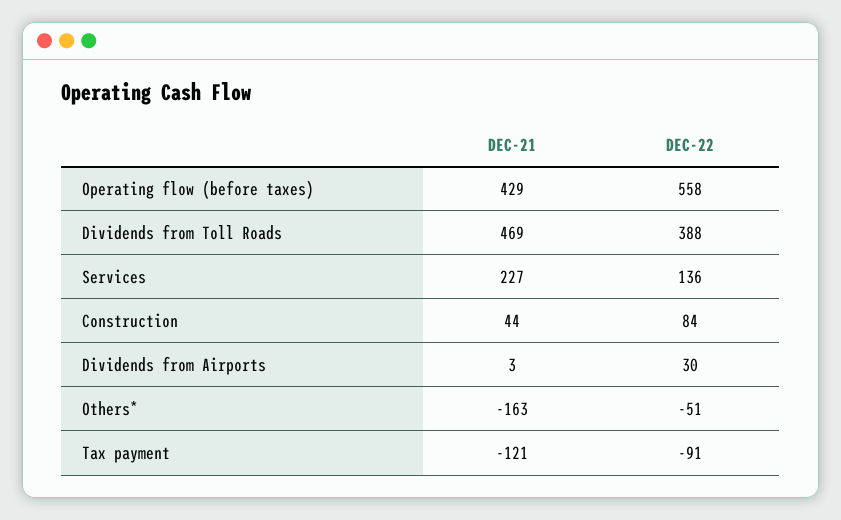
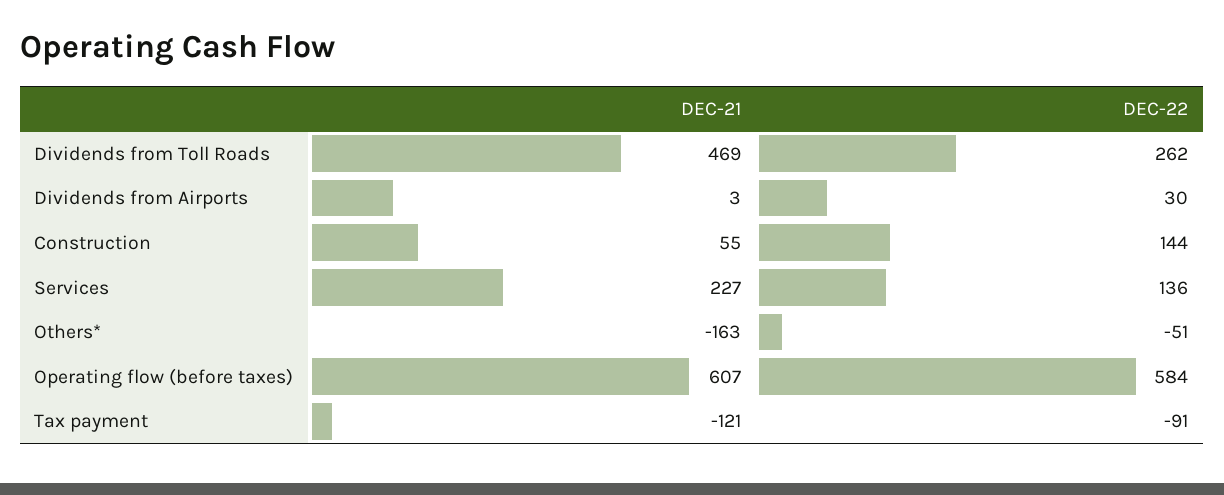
DEC-21, Operating flow (before taxes): 429 -> 607
DEC-22, Operating flow (before taxes): 558 -> 584
DEC-22, Dividends from Toll Roads: 388 -> 262
DEC-21, Construction: 44 -> 55
DEC-22, Construction: 84 -> 144

